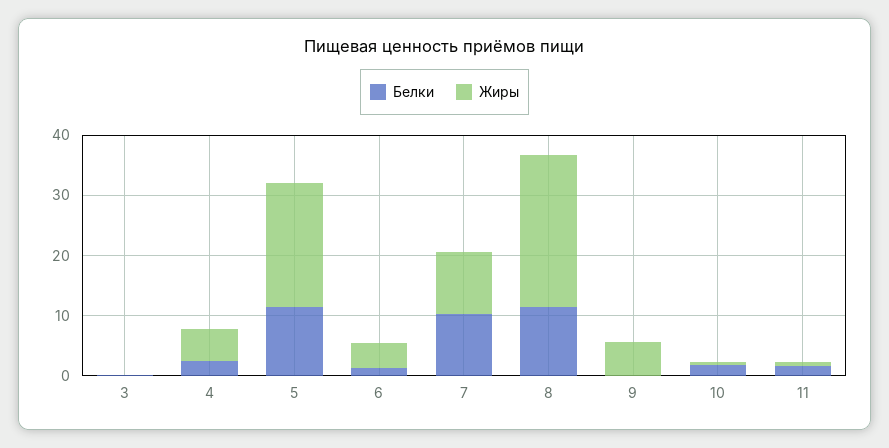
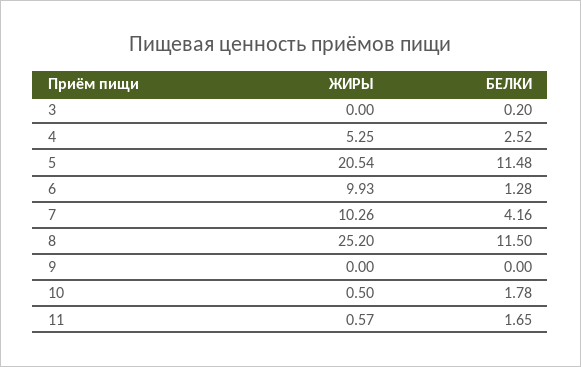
Жиры, 6: 4 -> 9.93
Белки, 7: 10 -> 4.16
Жиры, 9: 6 -> 0

